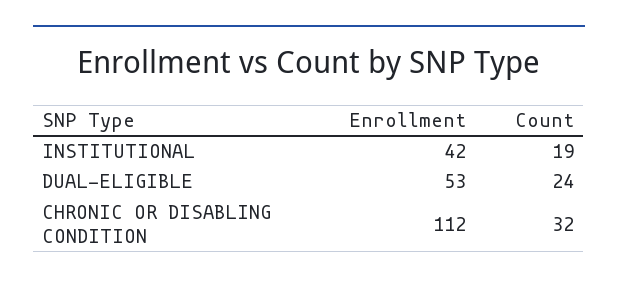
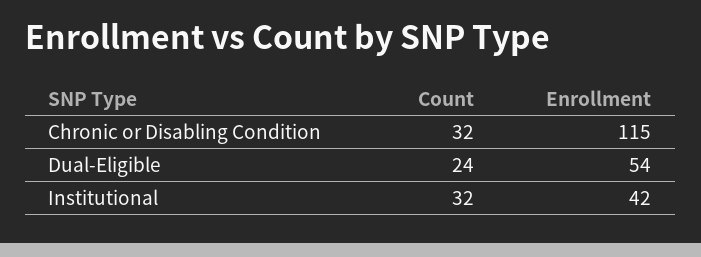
Count, INSTITUTIONAL: 19 -> 32
Enrollment, DUAL-ELIGIBLE: 53 -> 54
Enrollment, CHRONIC OR DISABLING CONDITION: 112 -> 115

